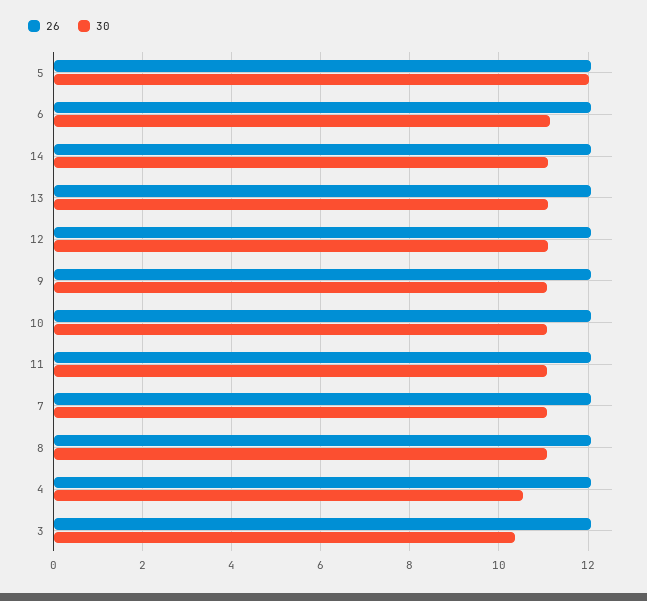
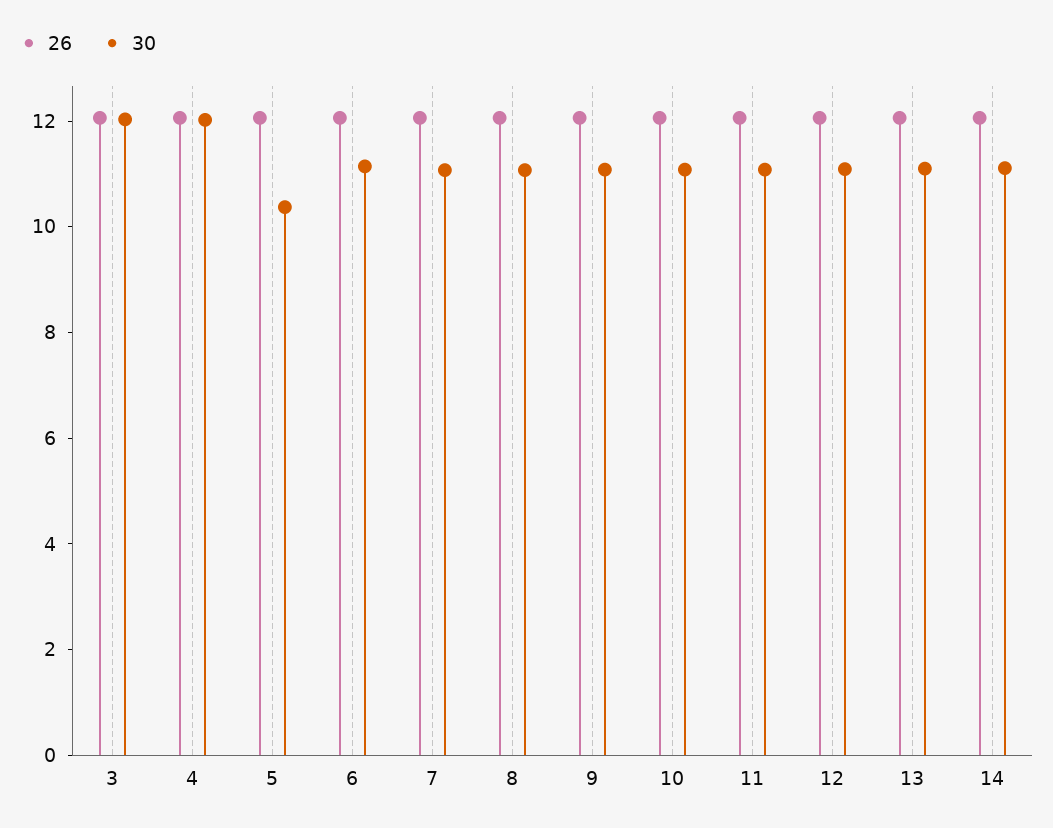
30, 5: 12 -> 10.5
30, 4: 10.6 -> 12
30, 3: 10.4 -> 12

